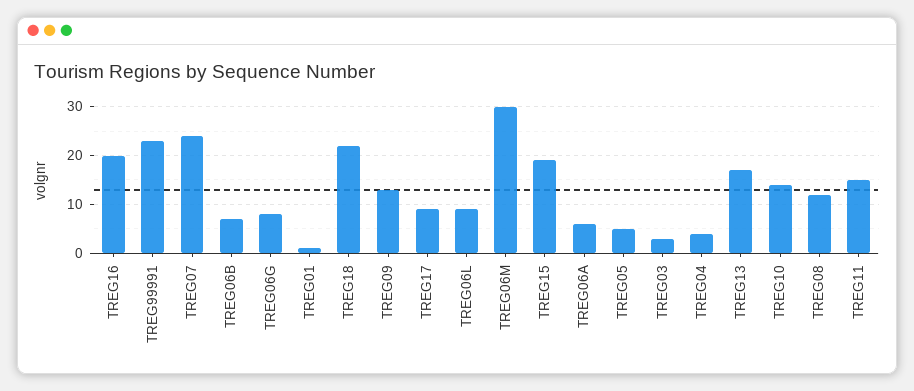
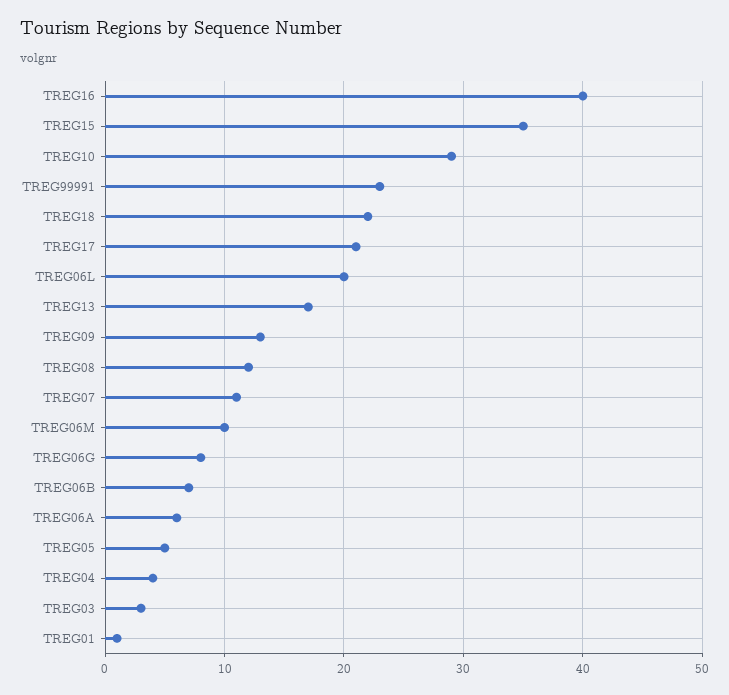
TREG16: 20 -> 40
TREG07: 25 -> 11
TREG17: 10 -> 21
TREG06L: 10 -> 20
TREG06M: 30 -> 10
TREG15: 20 -> 35
TREG10: 15 -> 29
TREG11: 15 -> none

